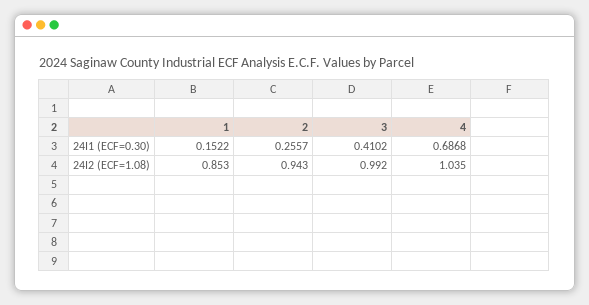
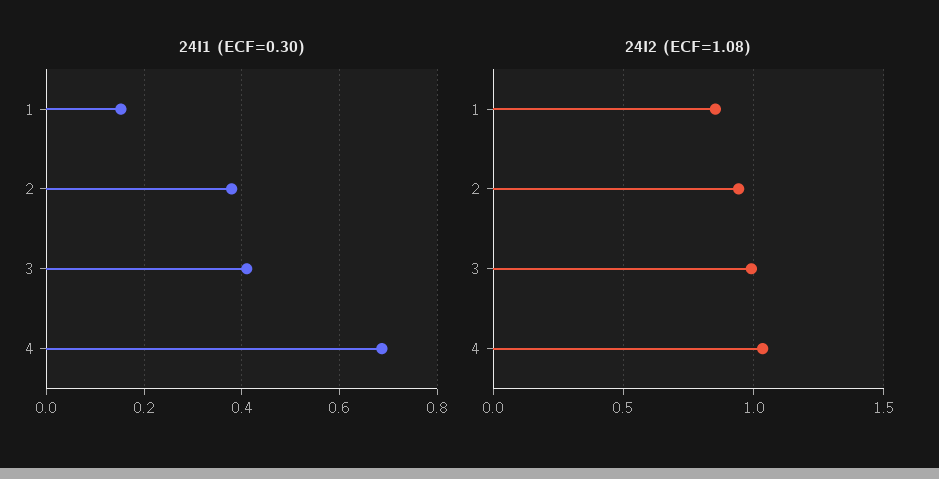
24I1 (ECF=0.30), 2: 0.2557 -> 0.38

